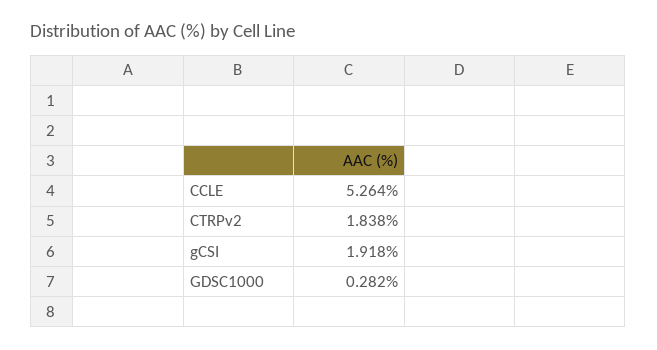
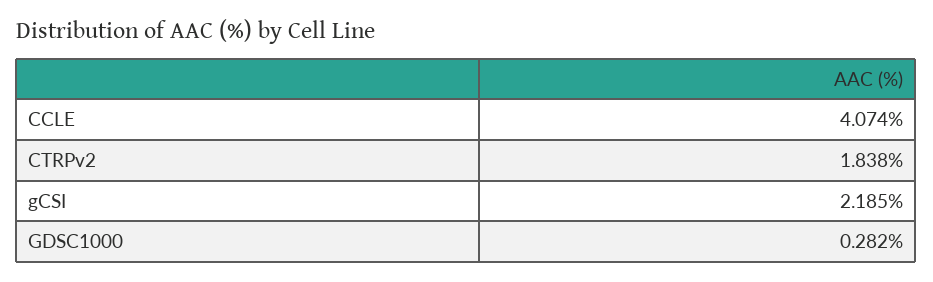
CCLE: 5.264 -> 4.074
gCSI: 1.918 -> 2.185

